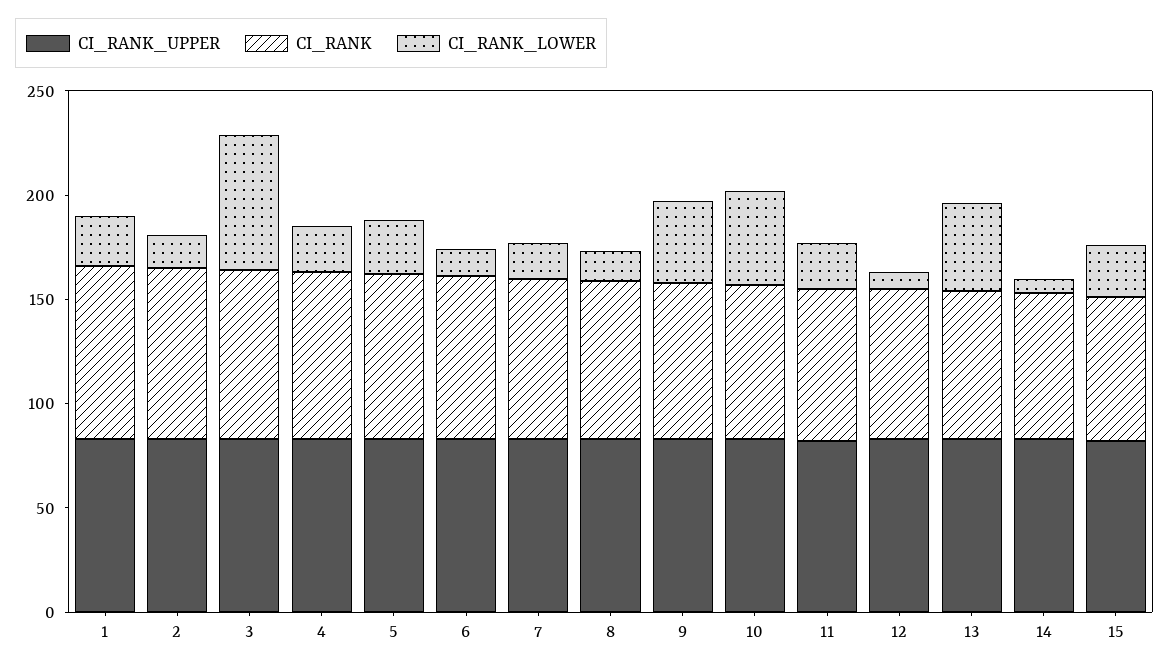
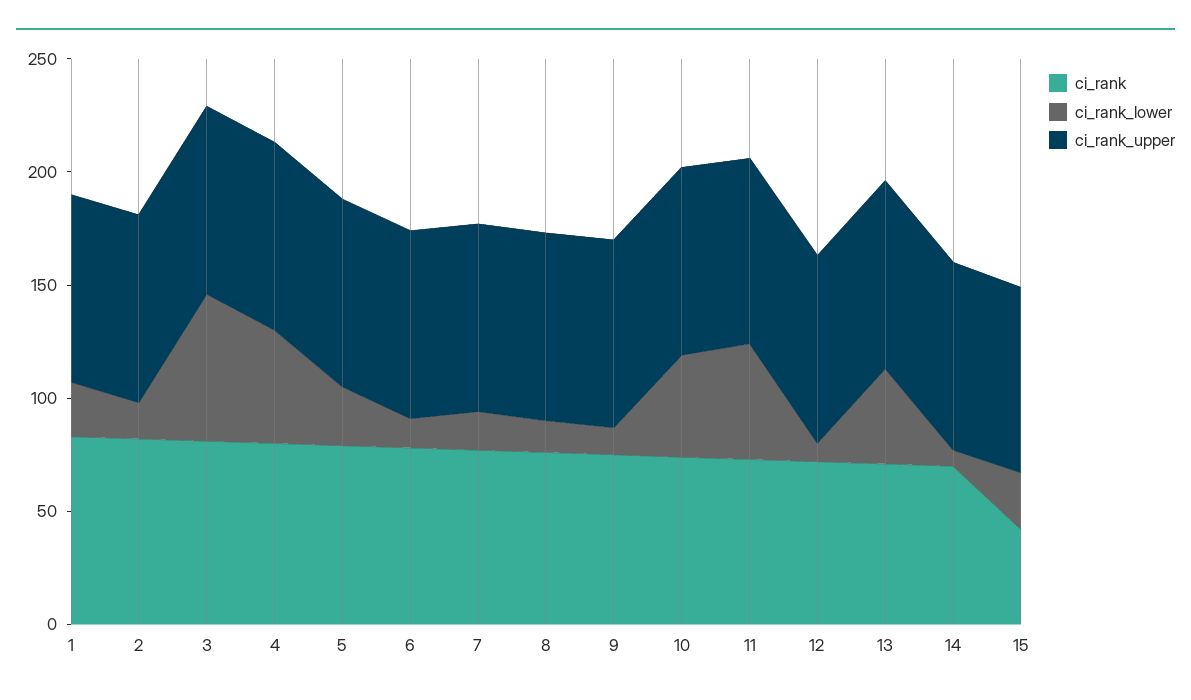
CI_RANK_LOWER, 4: 20 -> 50
CI_RANK_LOWER, 9: 40 -> 10
CI_RANK_LOWER, 11: 20 -> 50
CI_RANK, 15: 70 -> 40

